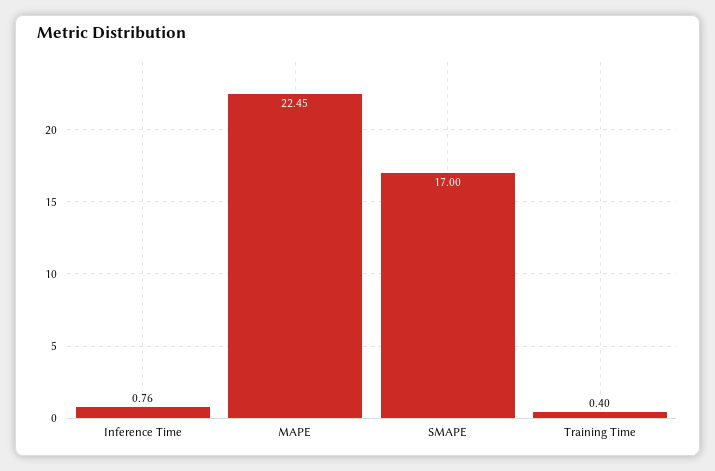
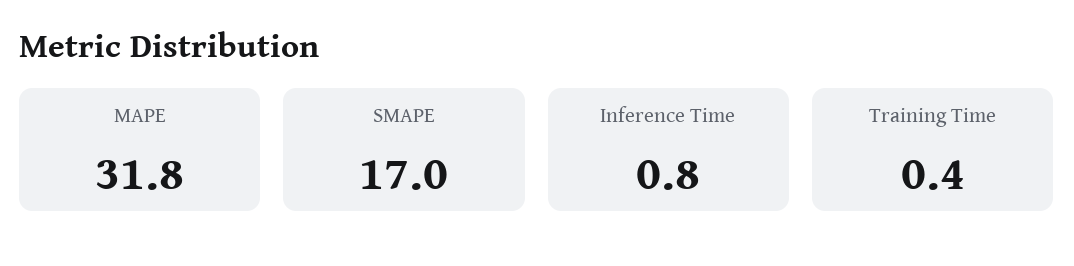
MAPE: 22.45 -> 31.8

